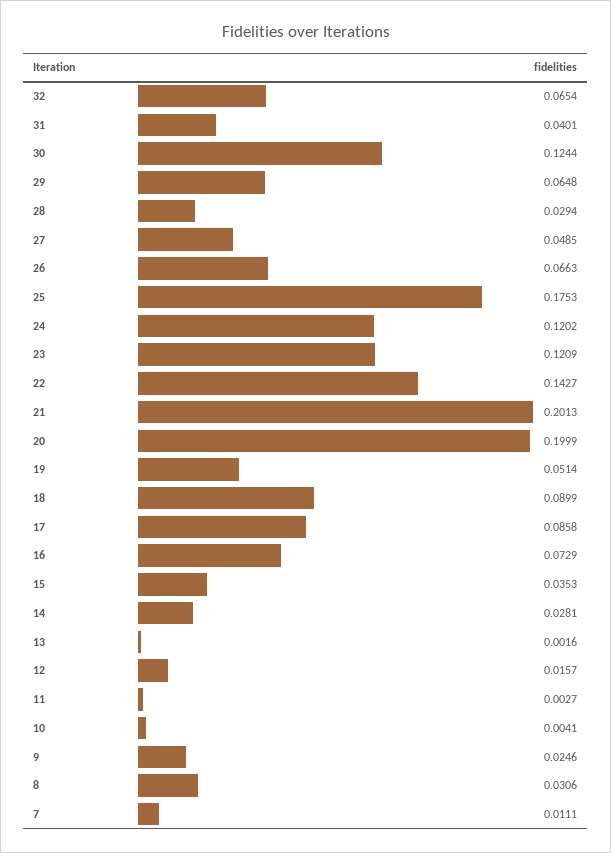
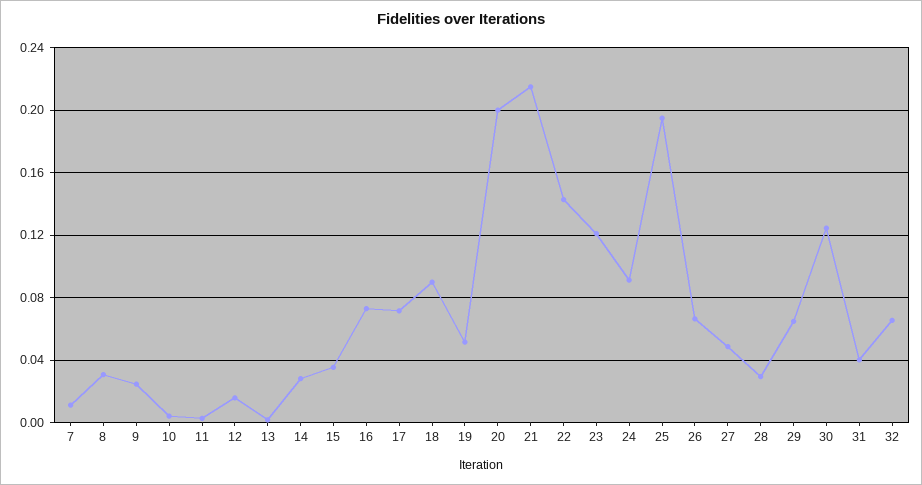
25: 0.1753 -> 0.195
24: 0.1202 -> 0.09
21: 0.2013 -> 0.215
17: 0.0858 -> 0.07

